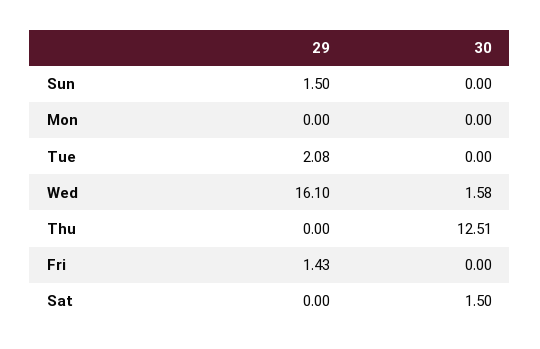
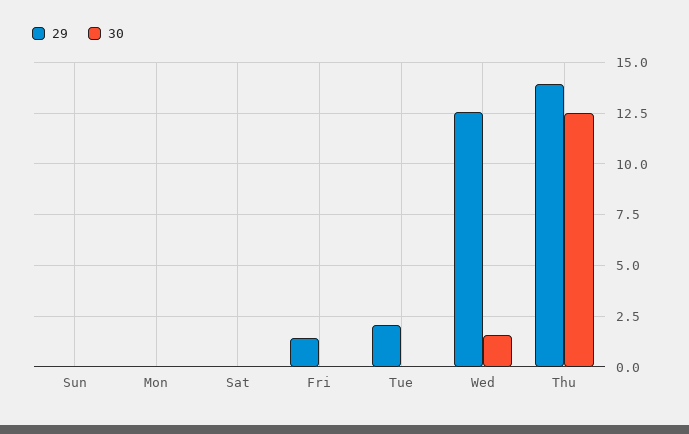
29, Sun: 1.5 -> 0
29, Wed: 16.1 -> 12.5
29, Thu: 0 -> 14
30, Sat: 1.5 -> 0

